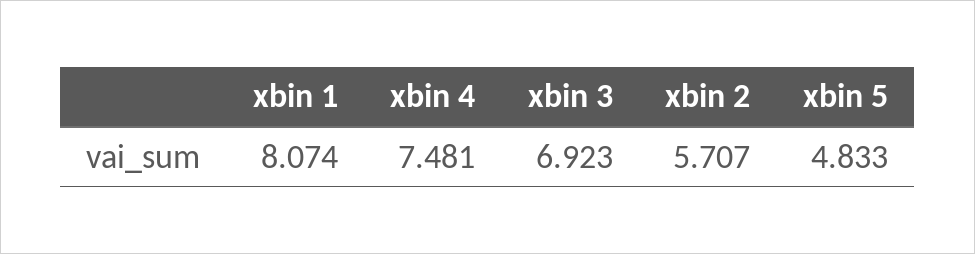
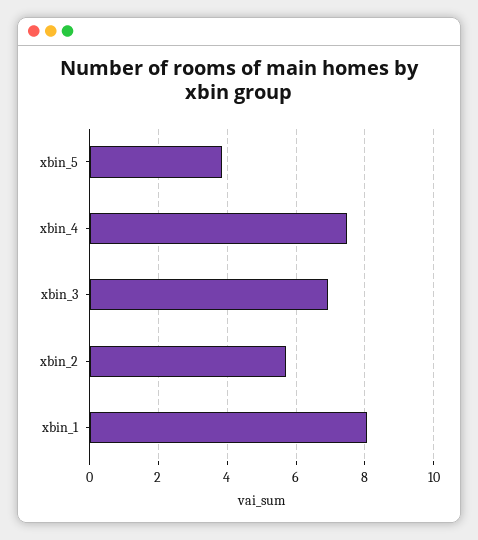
xbin 5: 4.833 -> 3.8

